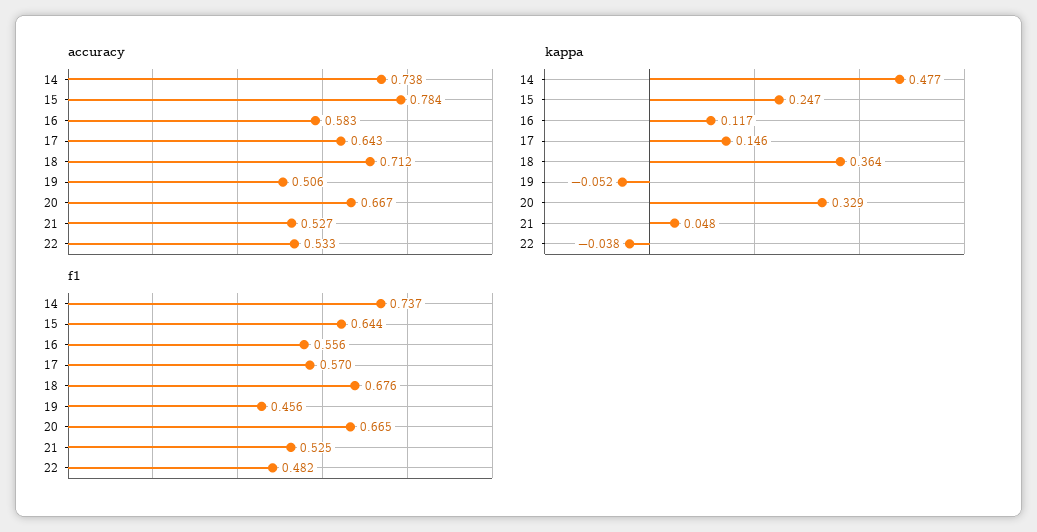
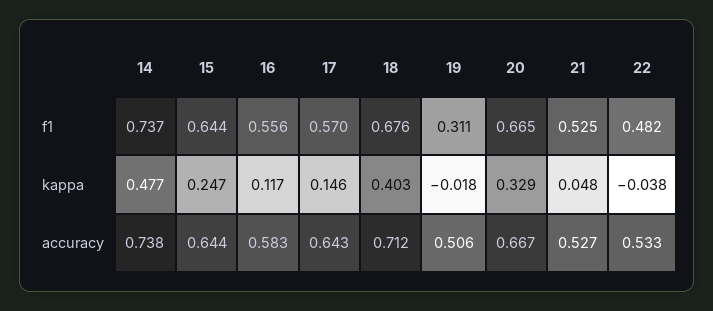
accuracy, 15: 0.784 -> 0.644
kappa, 18: 0.364 -> 0.403
kappa, 19: -0.052 -> -0.018
f1, 19: 0.456 -> 0.311

